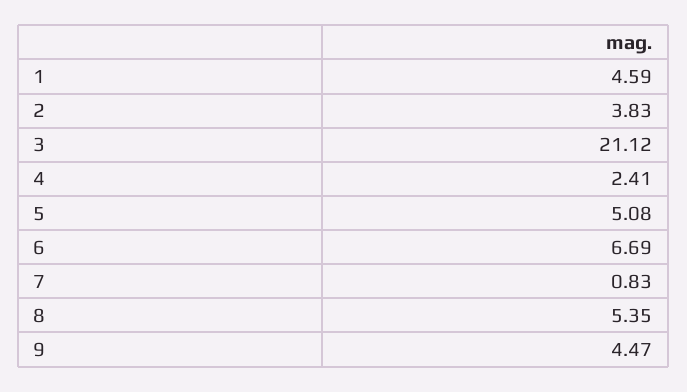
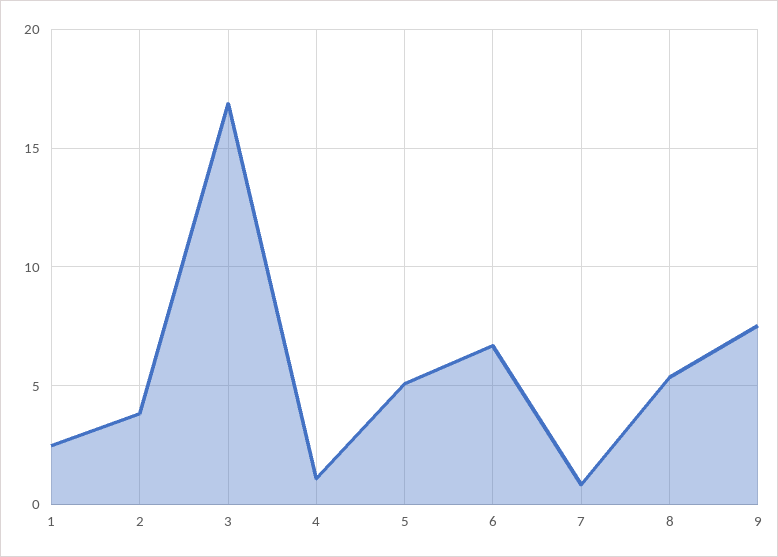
1: 4.59 -> 2.5
3: 21.12 -> 17
4: 2.41 -> 1
9: 4.47 -> 7.5

